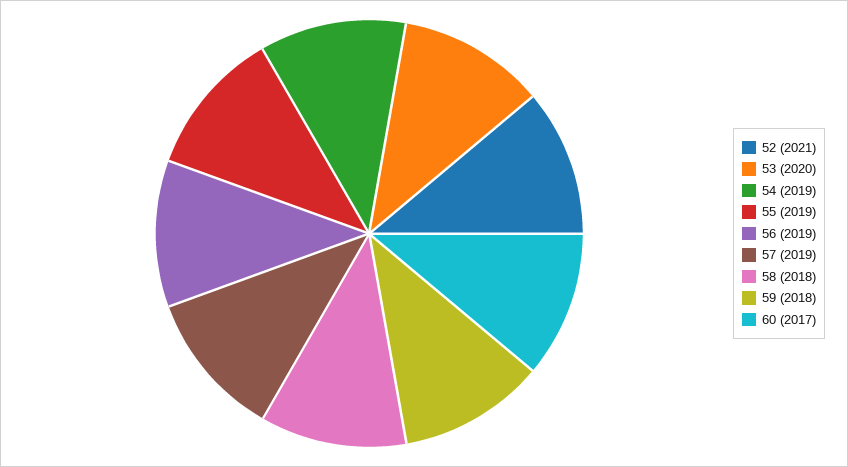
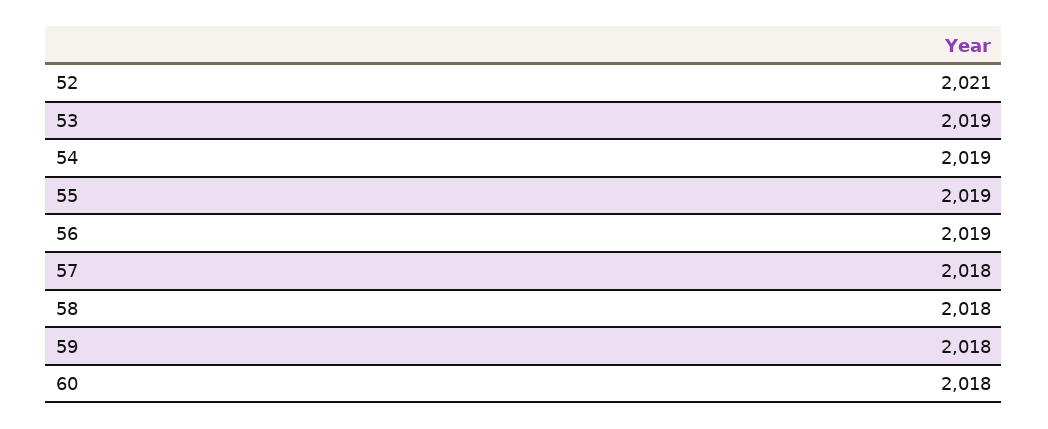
53: 2020 -> 2019
57: 2019 -> 2018
60: 2017 -> 2018

